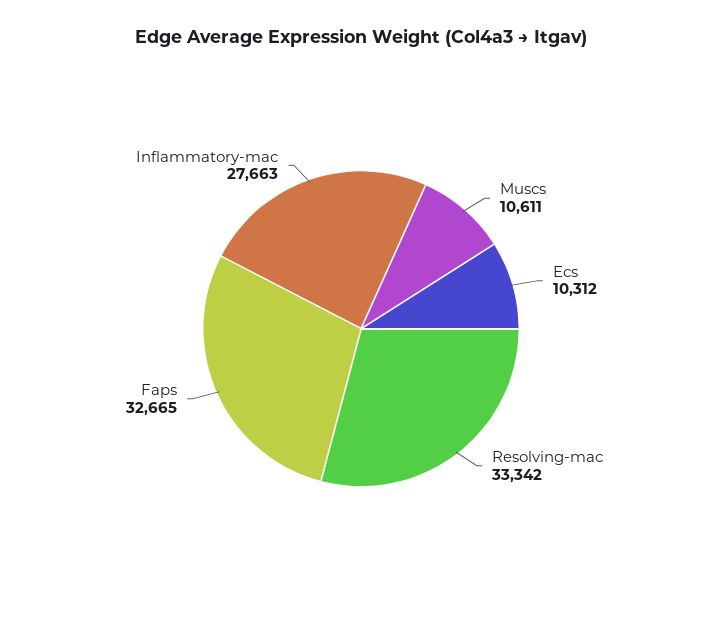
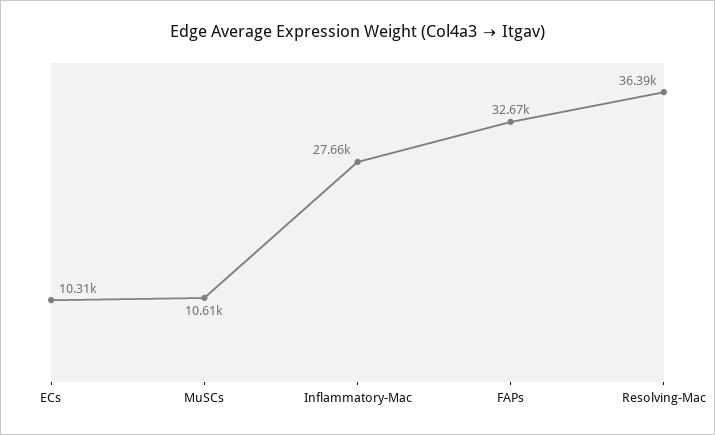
Resolving-mac: 33342 -> 36390

